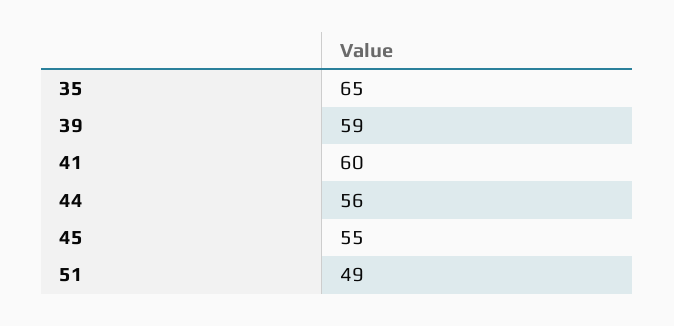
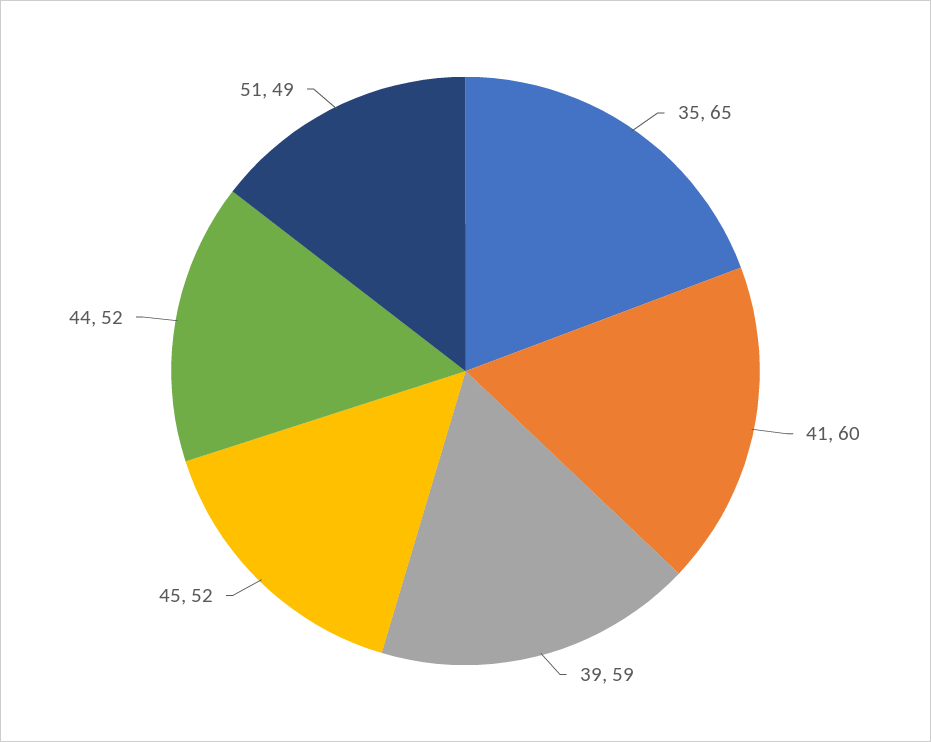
44: 56 -> 52
45: 55 -> 52

